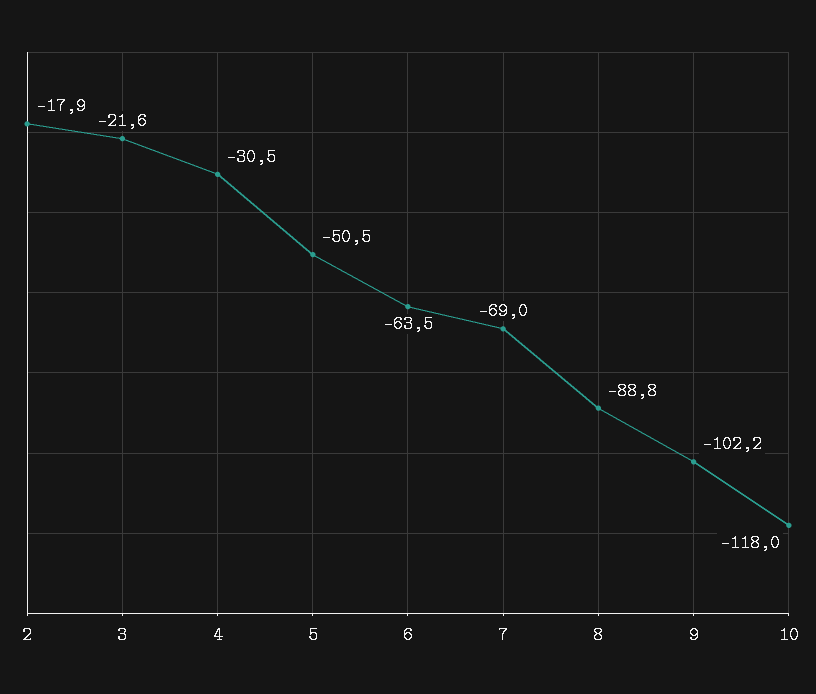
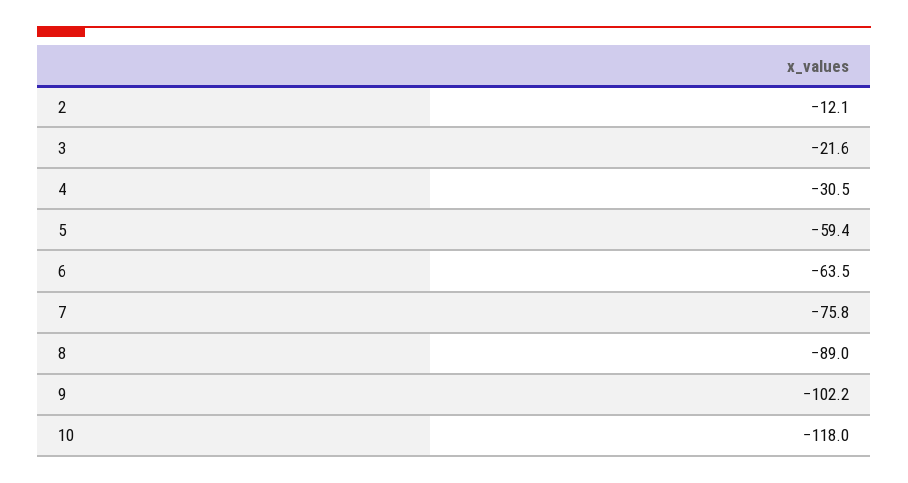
2: -17.9 -> -12.1
5: -50.5 -> -59.4
7: -69 -> -75.8
8: -88.8 -> -89

